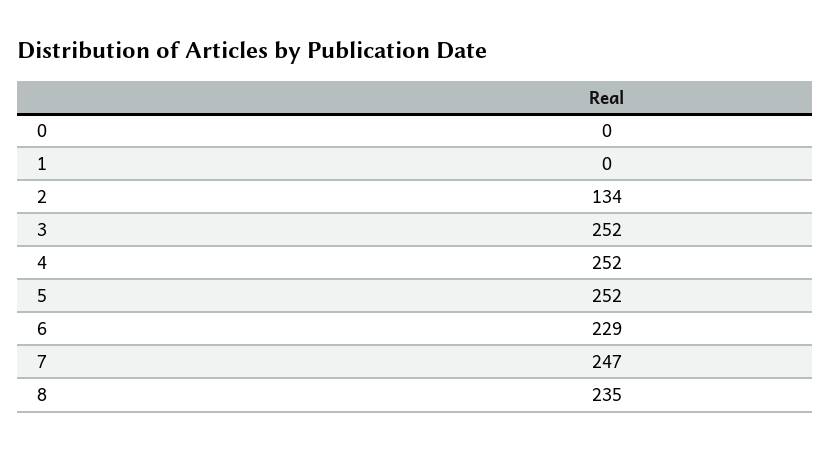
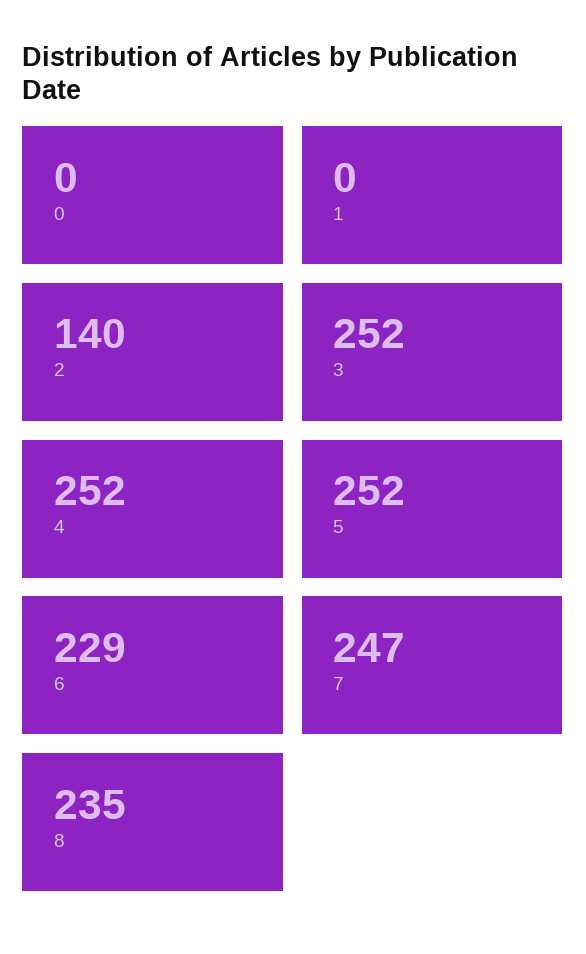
2: 134 -> 140

